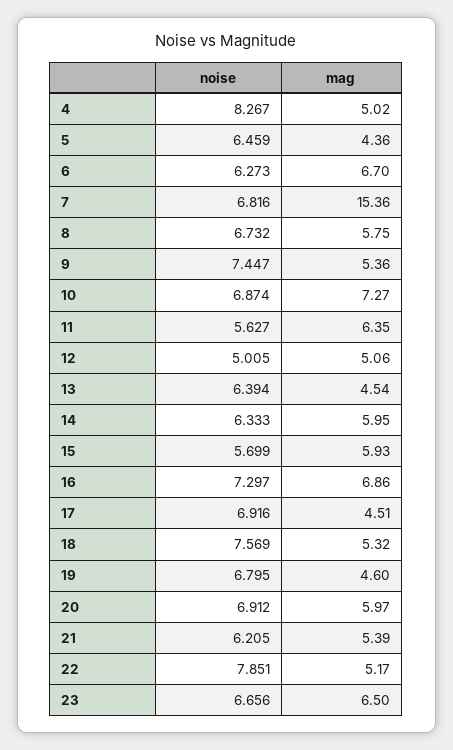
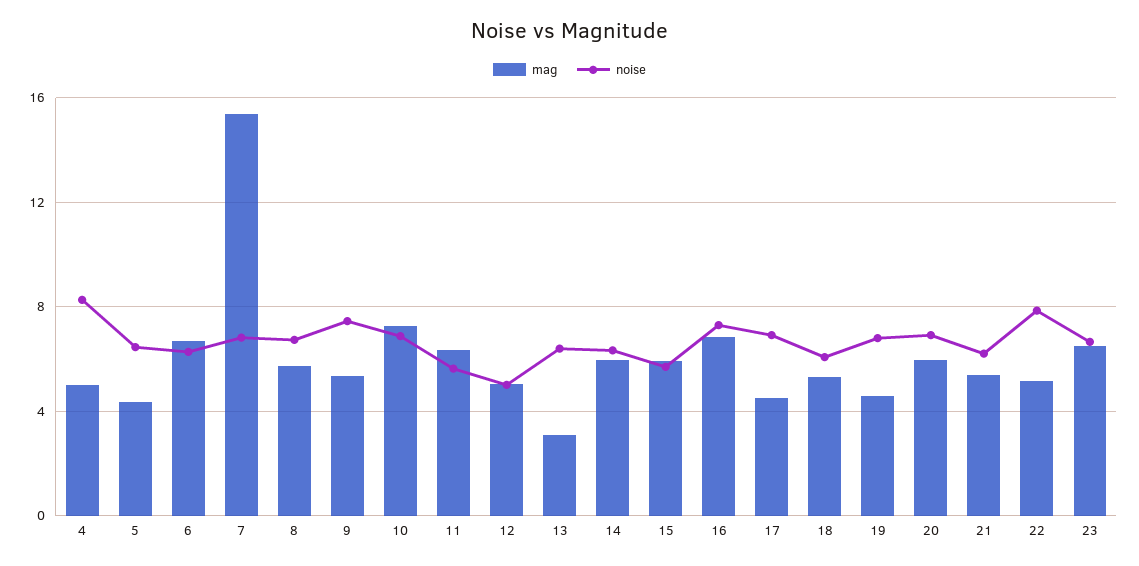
mag, 13: 4.54 -> 3
noise, 18: 7.569 -> 6

